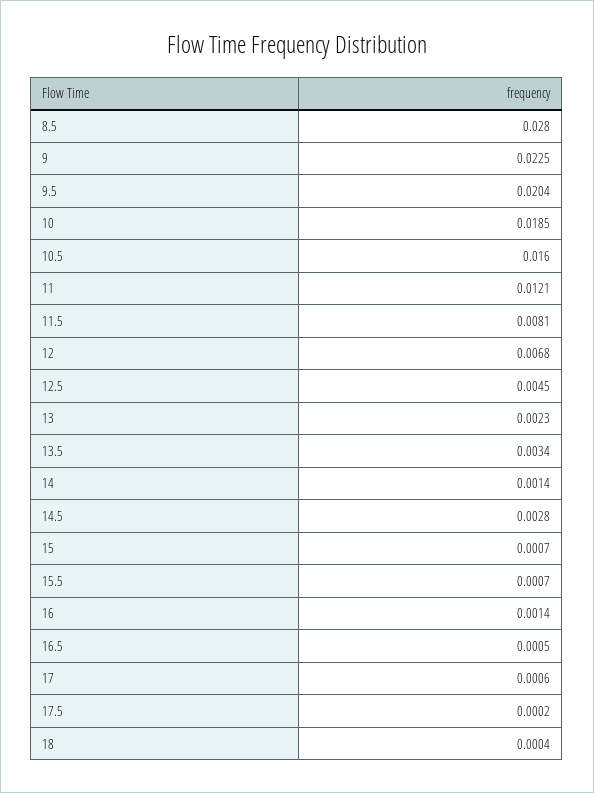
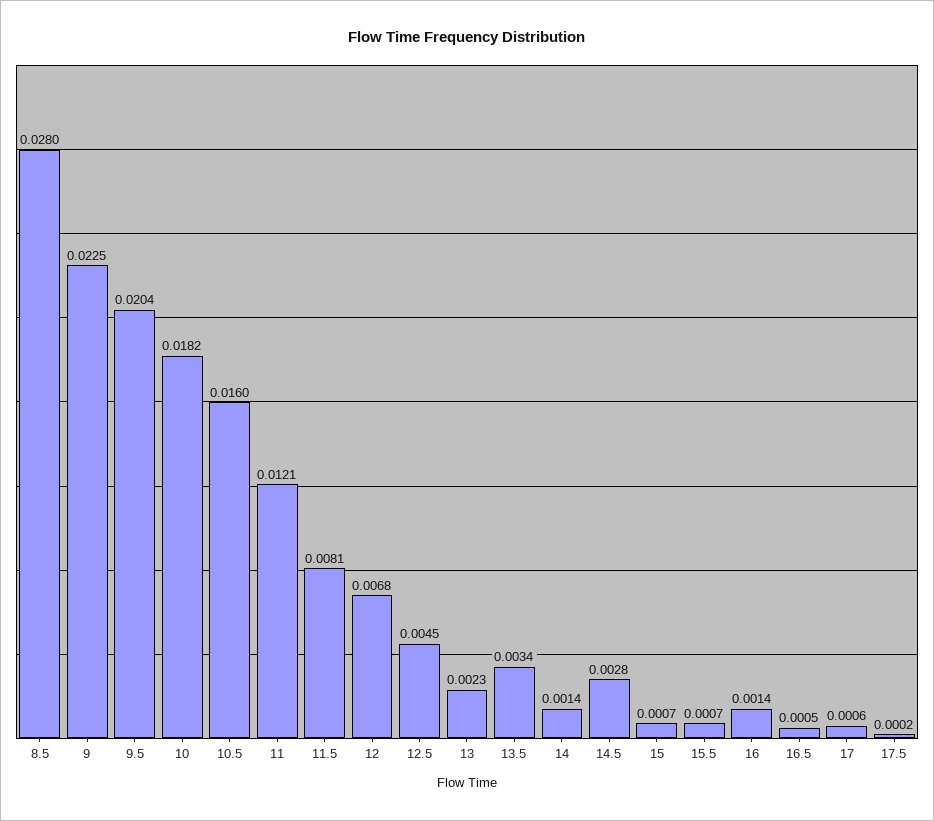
10: 0.0185 -> 0.0182
18: 0.0004 -> none

